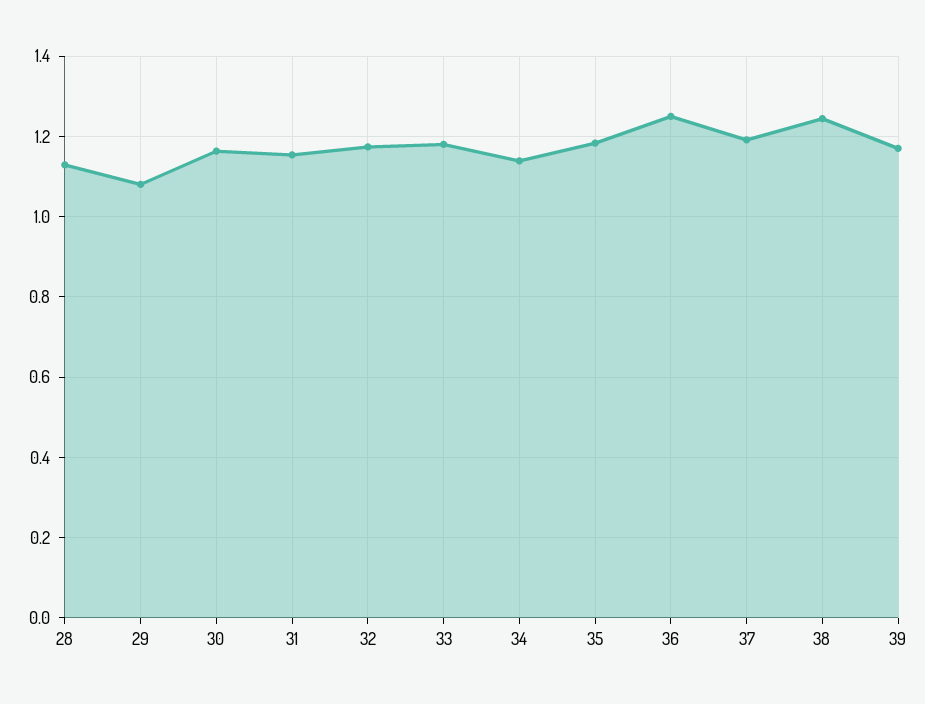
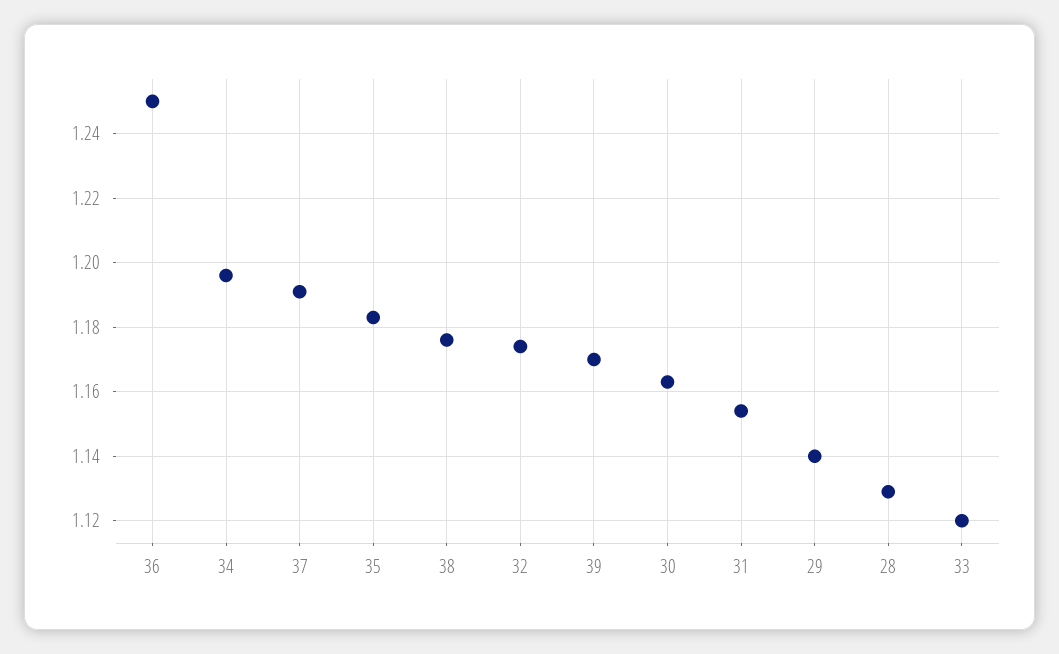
29: 1.08 -> 1.14
33: 1.18 -> 1.12
34: 1.14 -> 1.195
38: 1.24 -> 1.175

